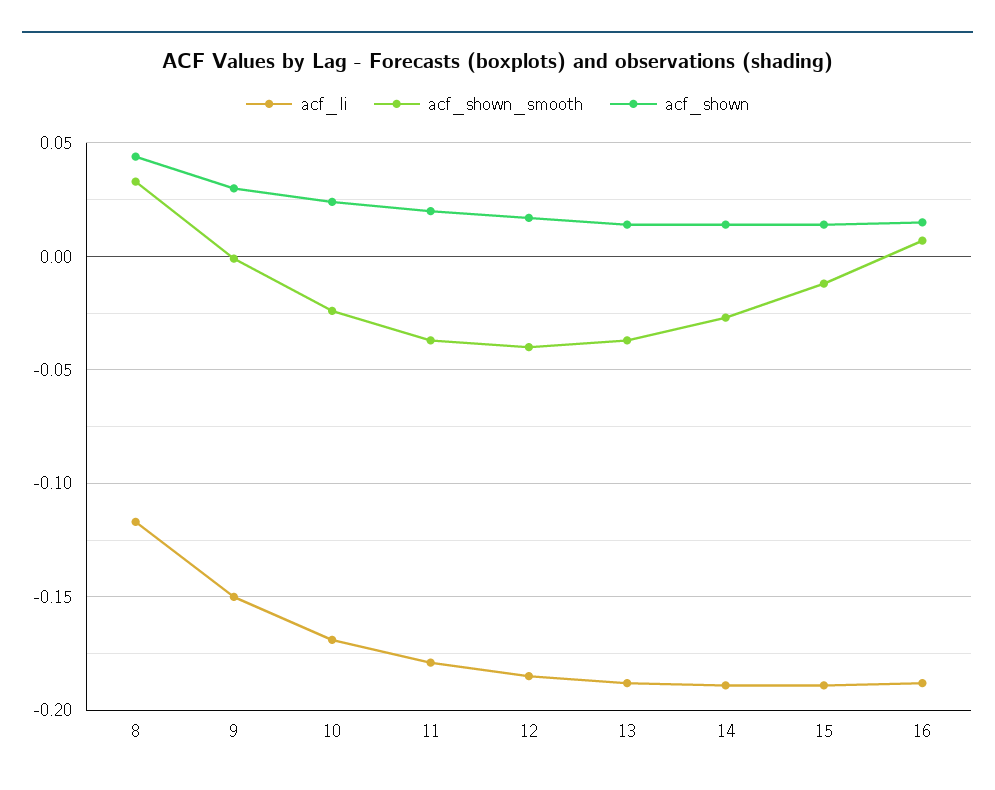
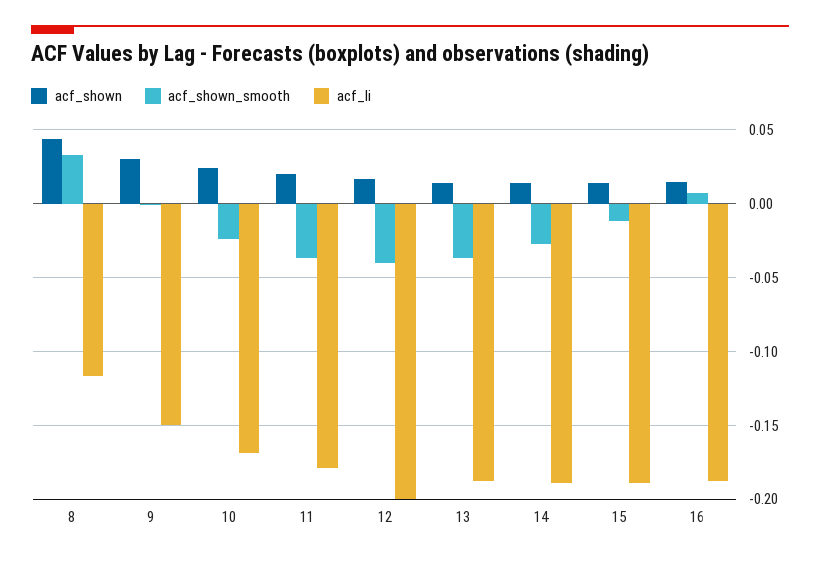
acf_li, 12: -0.185 -> -0.2

